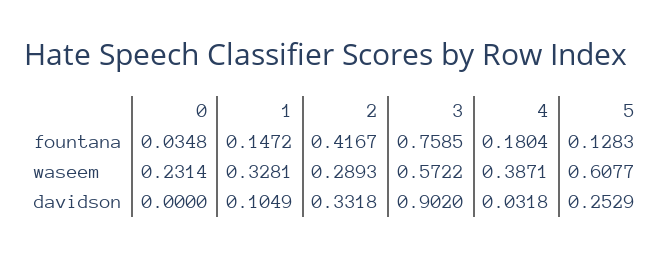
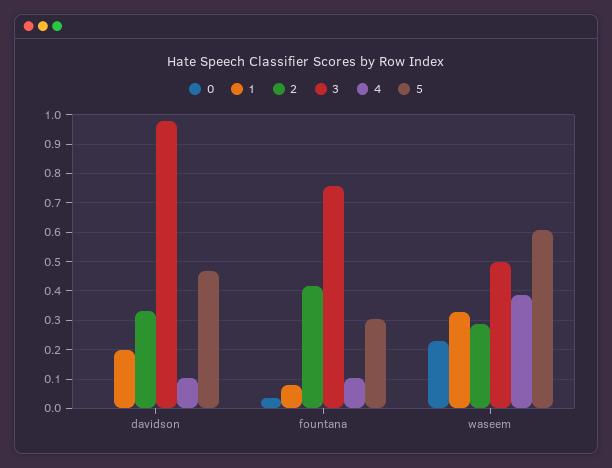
1, fountana: 0.1472 -> 0.075
4, fountana: 0.1804 -> 0.1
5, fountana: 0.1283 -> 0.3
3, waseem: 0.5722 -> 0.5
1, davidson: 0.1049 -> 0.2
3, davidson: 0.902 -> 0.975
4, davidson: 0.0318 -> 0.1
5, davidson: 0.2529 -> 0.475

